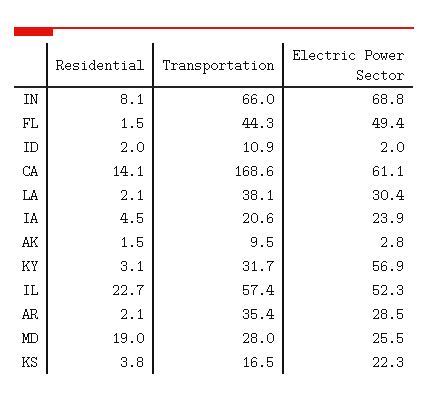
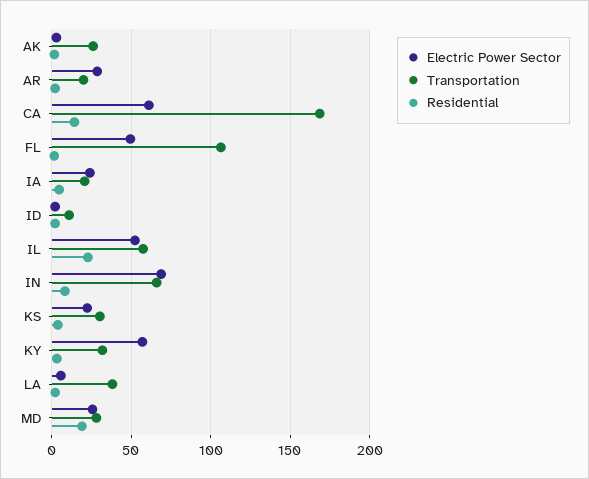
Transportation, FL: 44.3 -> 105
Electric Power Sector, LA: 30.4 -> 5
Transportation, AK: 9.5 -> 25
Transportation, AR: 35.4 -> 20
Transportation, KS: 16.5 -> 30

